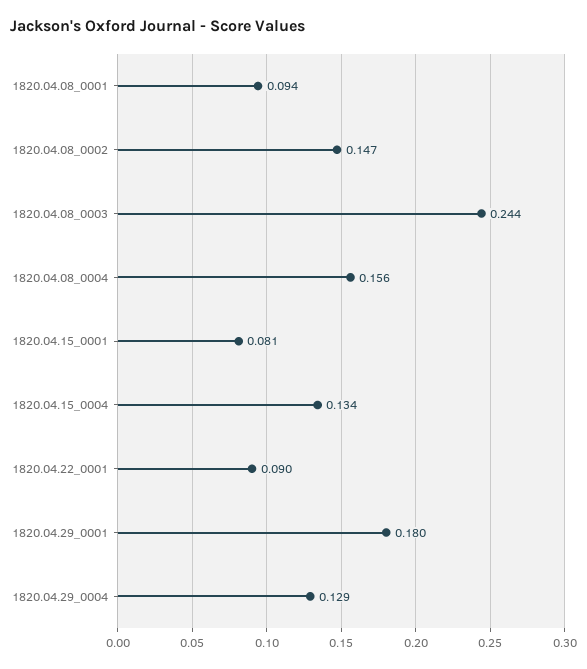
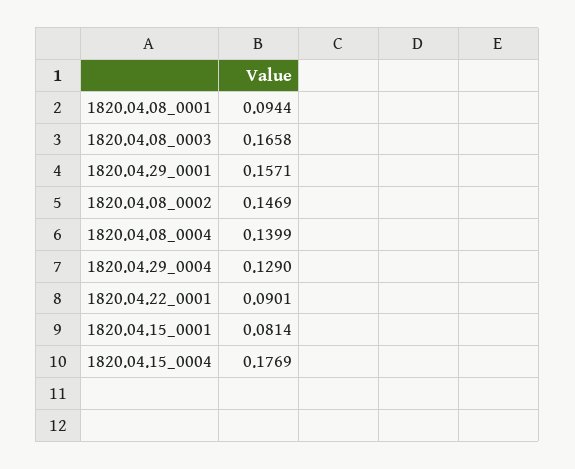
1820.04.08_0003: 0.244 -> 0.1658
1820.04.08_0004: 0.156 -> 0.1399
1820.04.15_0004: 0.134 -> 0.1769
1820.04.29_0001: 0.18 -> 0.1571

